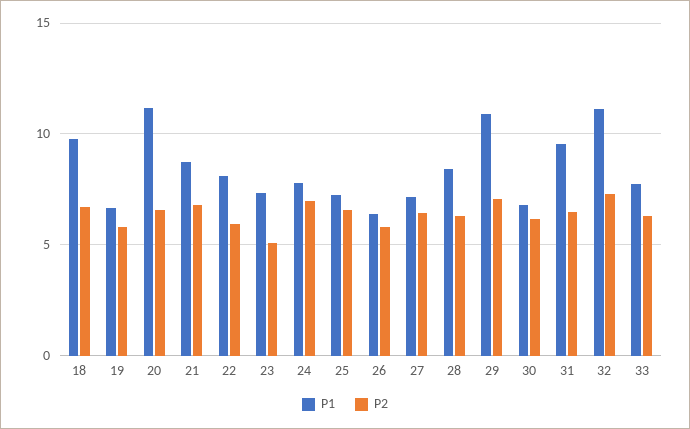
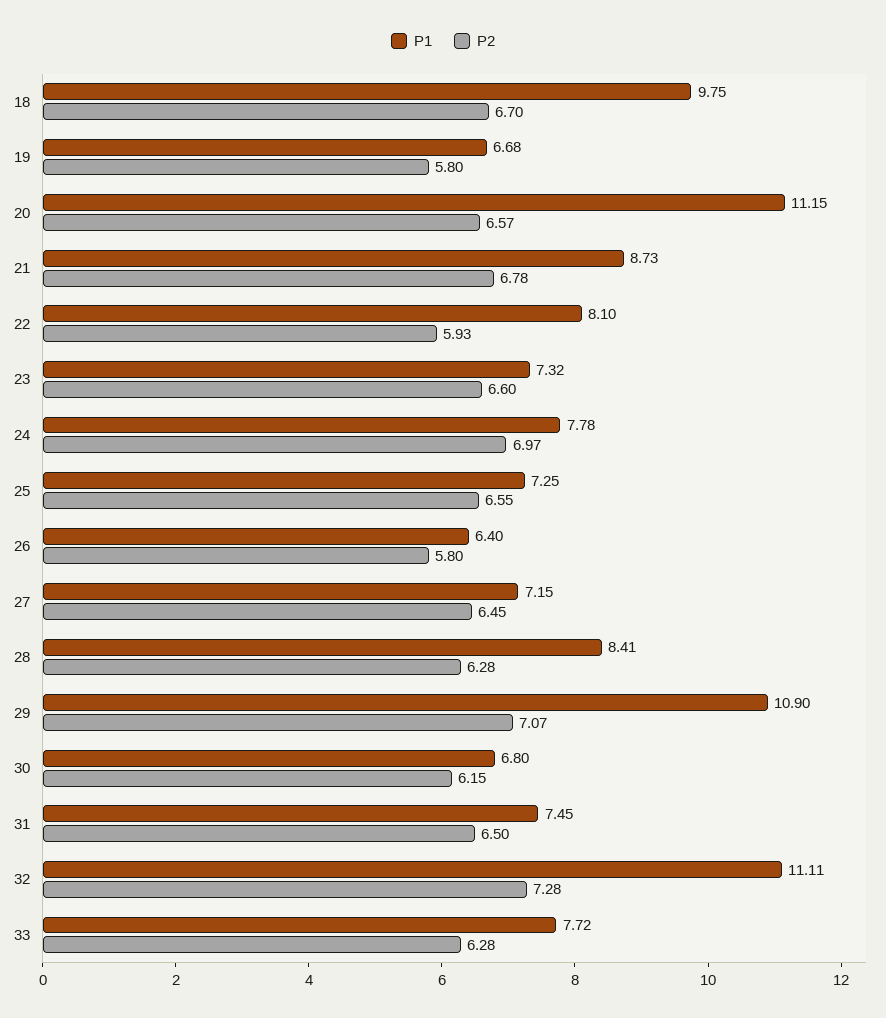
P2, 23: 5 -> 6.6
P1, 31: 9.5 -> 7.45

